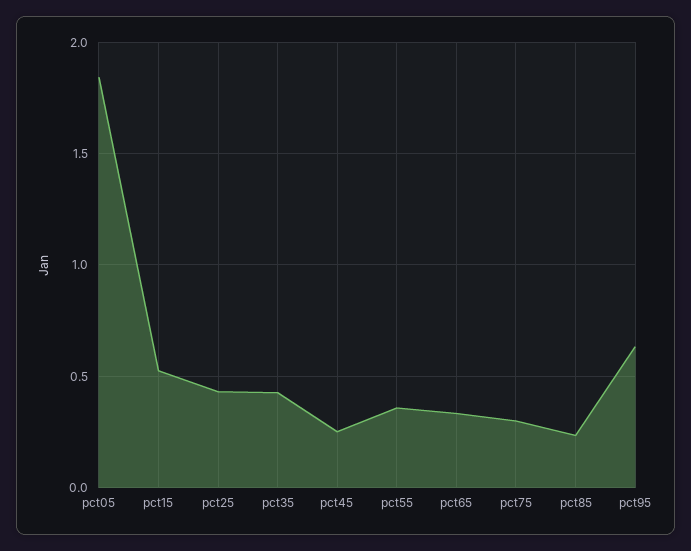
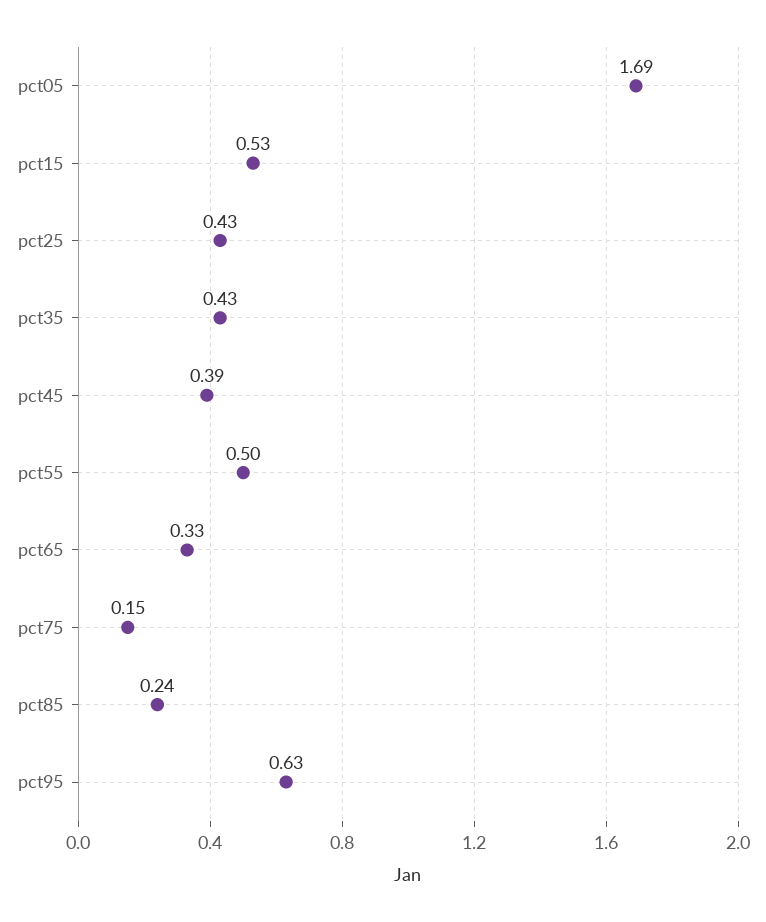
pct05: 1.85 -> 1.69
pct45: 0.25 -> 0.39
pct55: 0.35 -> 0.5
pct75: 0.3 -> 0.15

